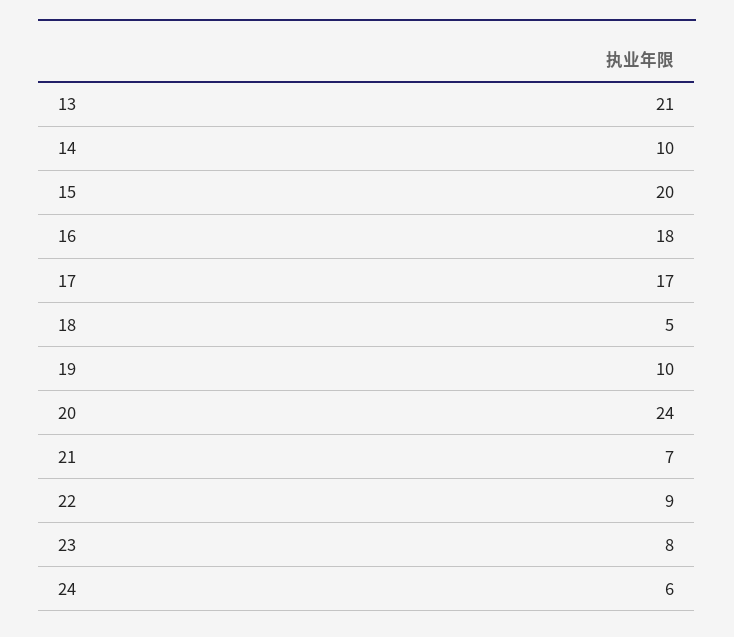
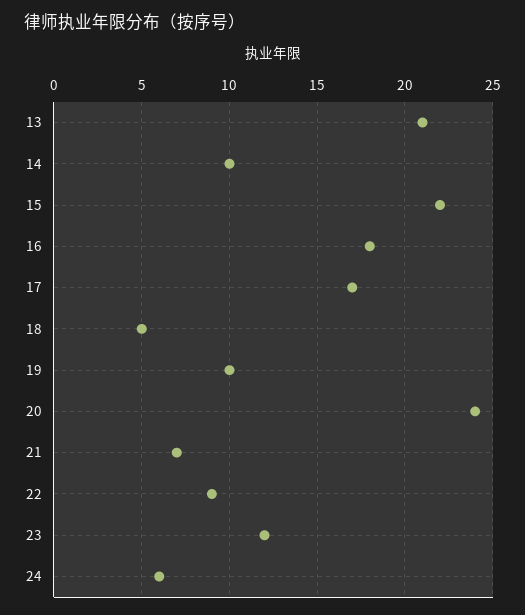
15: 20 -> 22
23: 8 -> 12

